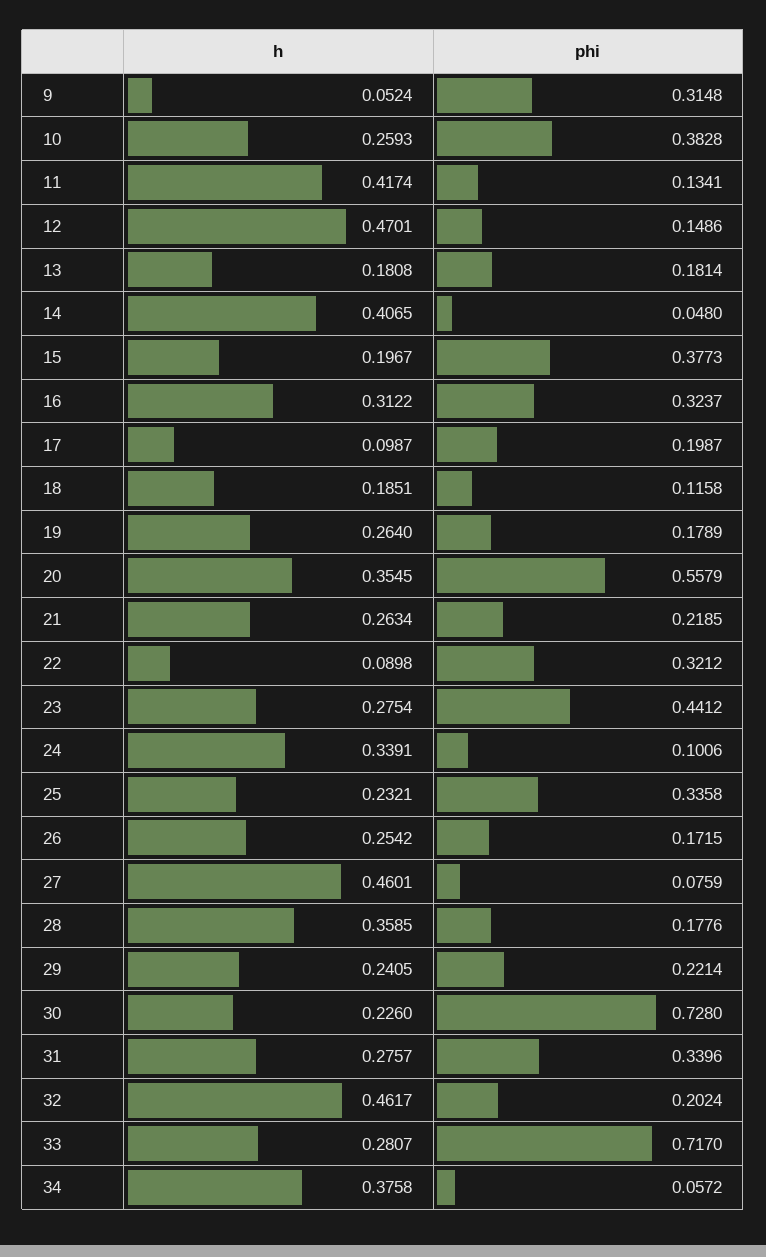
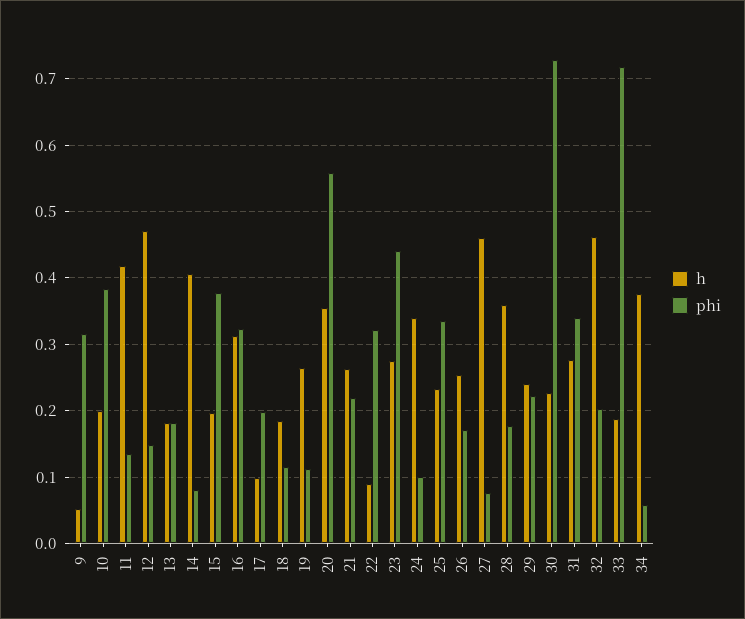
h, 10: 0.2593 -> 0.2
phi, 14: 0.048 -> 0.08
phi, 19: 0.1789 -> 0.11
h, 33: 0.2807 -> 0.19

